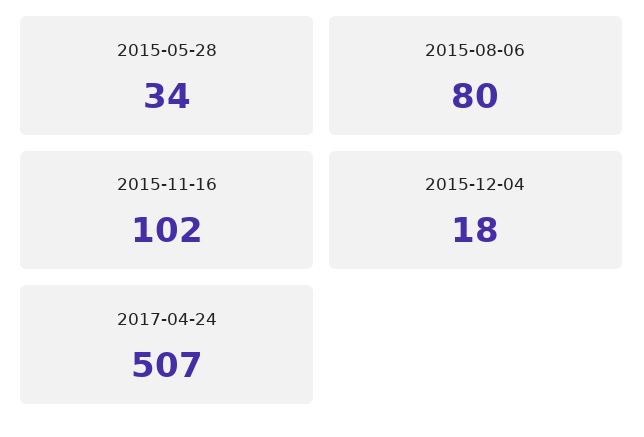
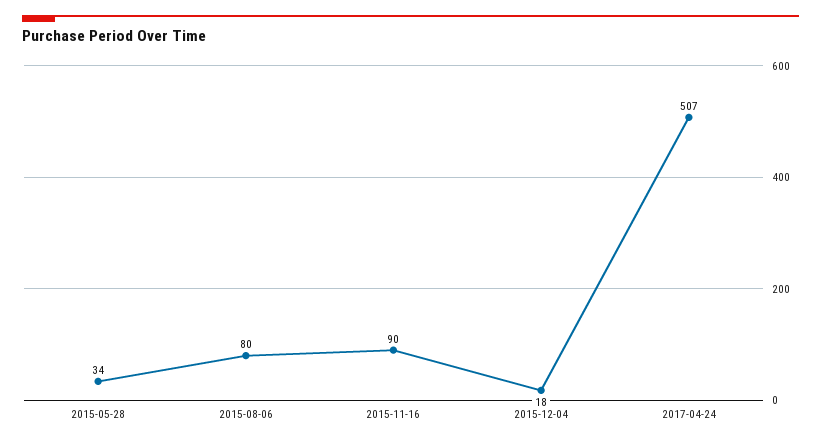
2015-11-16: 102 -> 90

